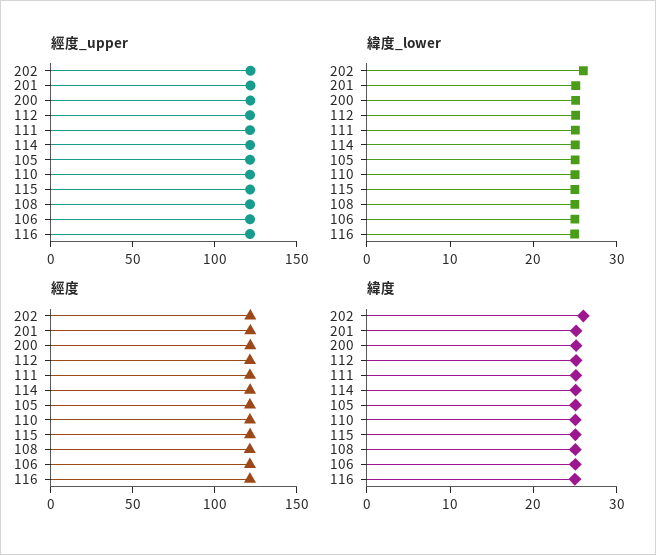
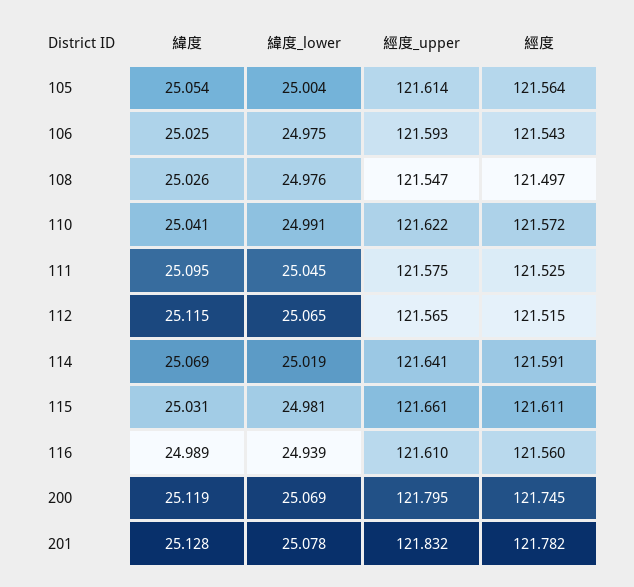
經度_upper, 202: 120 -> none
緯度_lower, 202: 26 -> none
經度, 202: 120 -> none
緯度, 202: 26 -> none

